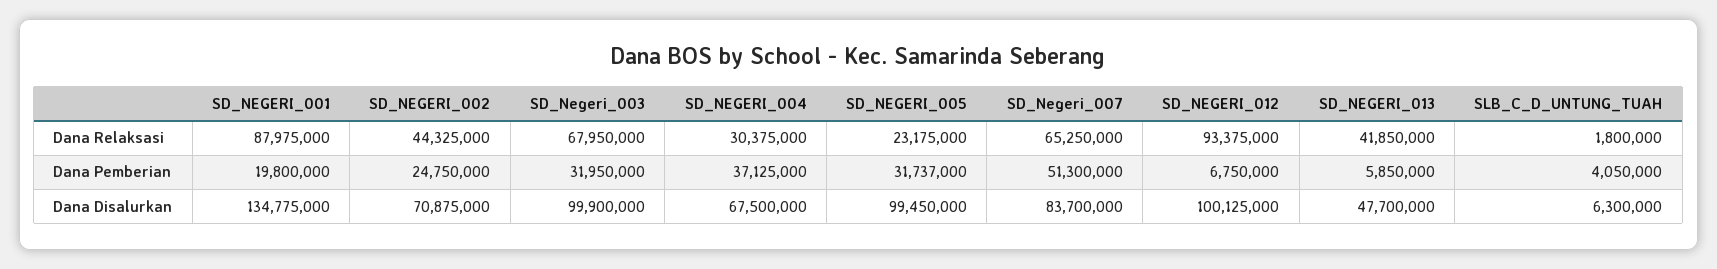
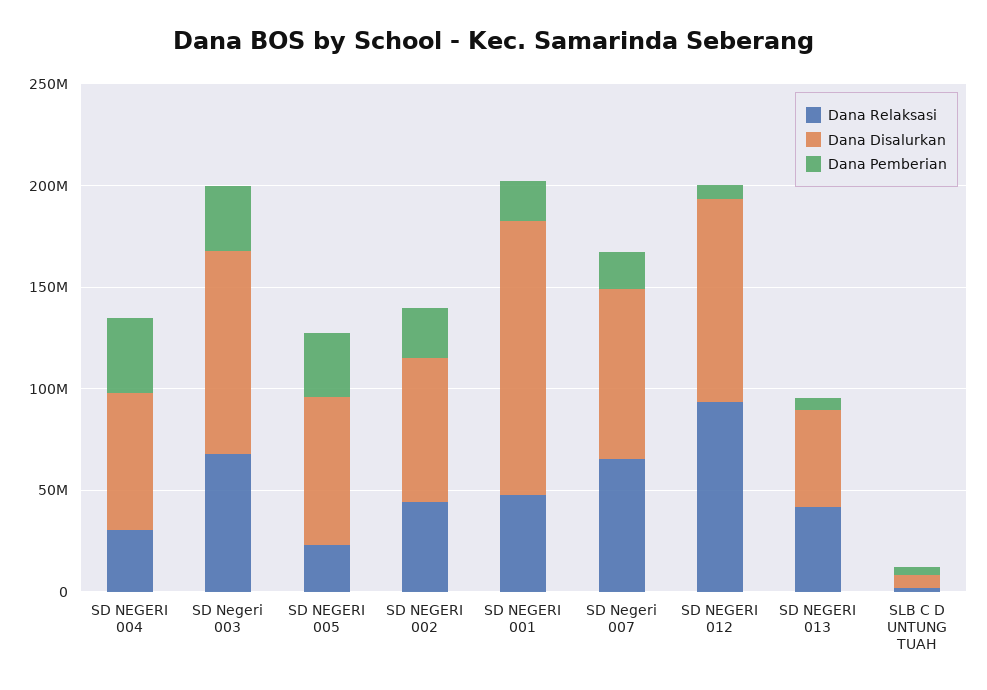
Dana Relaksasi, SD_NEGERI_001: 87975000 -> 50000000
Dana Pemberian, SD_Negeri_007: 51300000 -> 20000000
Dana Disalurkan, SD_NEGERI_005: 99450000 -> 70000000

